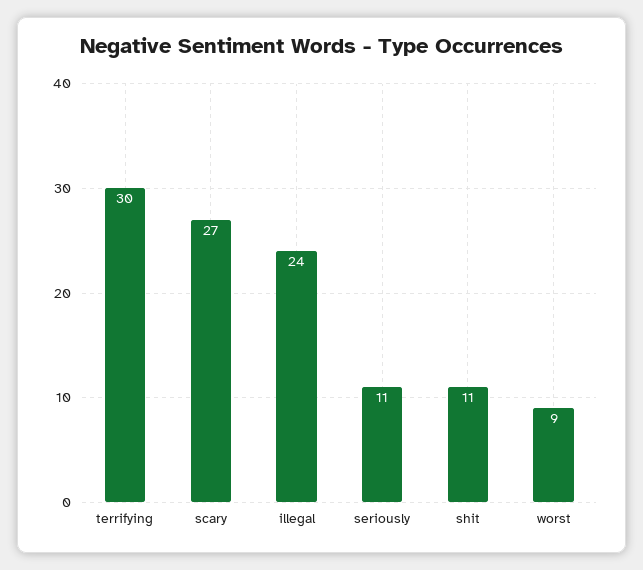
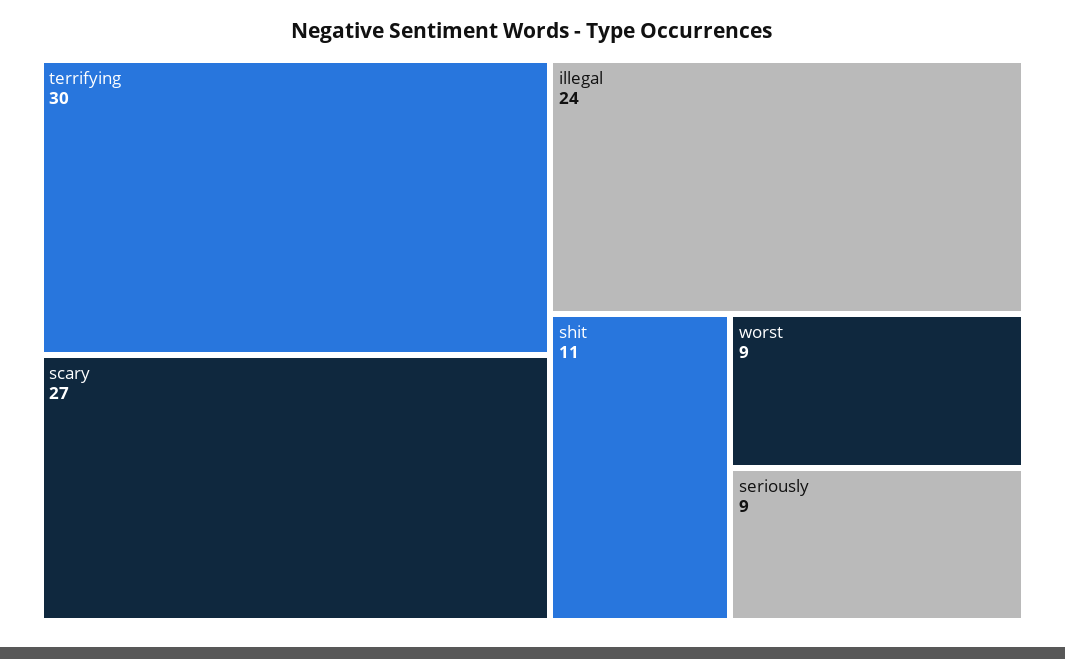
seriously: 11 -> 9

